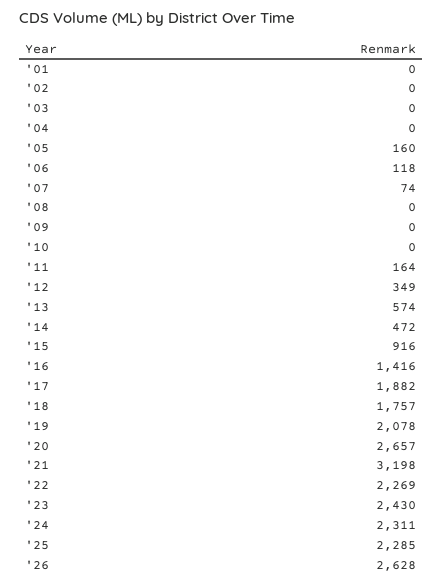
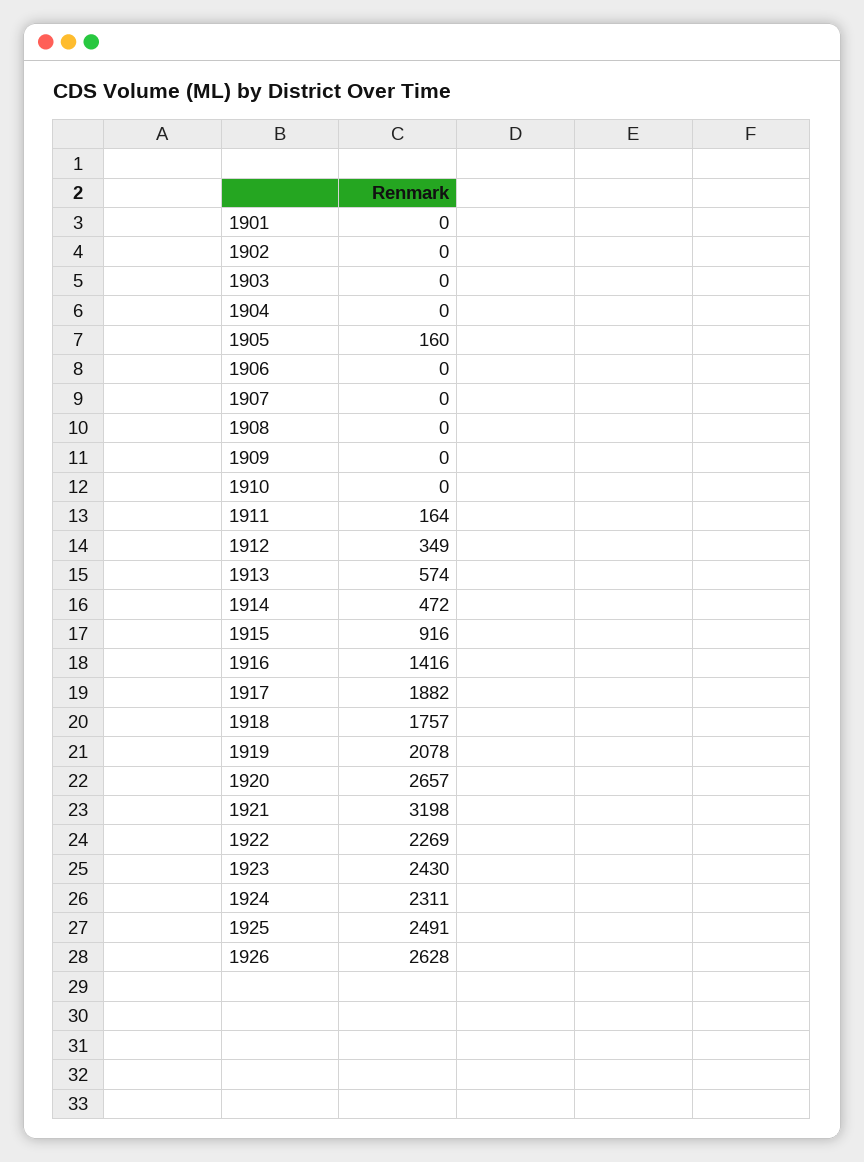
'06: 118 -> 0
'07: 74 -> 0
'25: 2285 -> 2491

